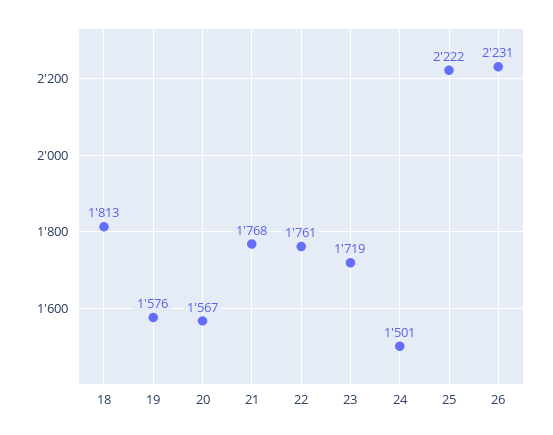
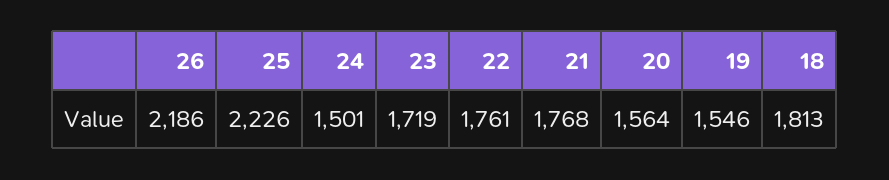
19: 1576 -> 1546
20: 1567 -> 1564
25: 2222 -> 2226
26: 2231 -> 2186

